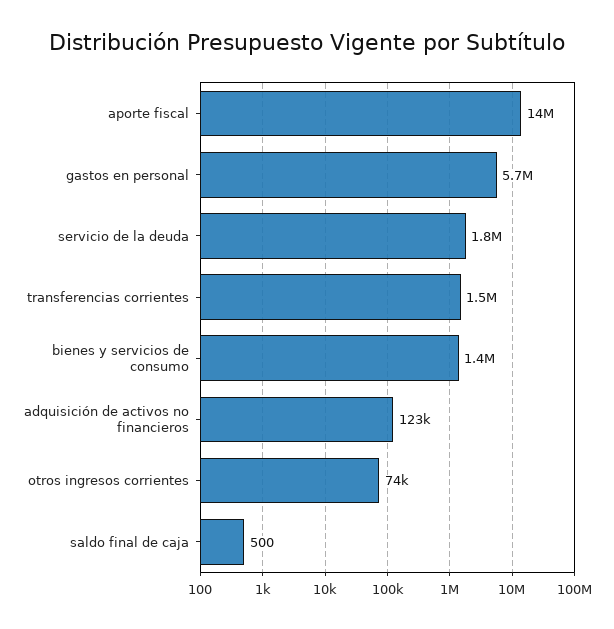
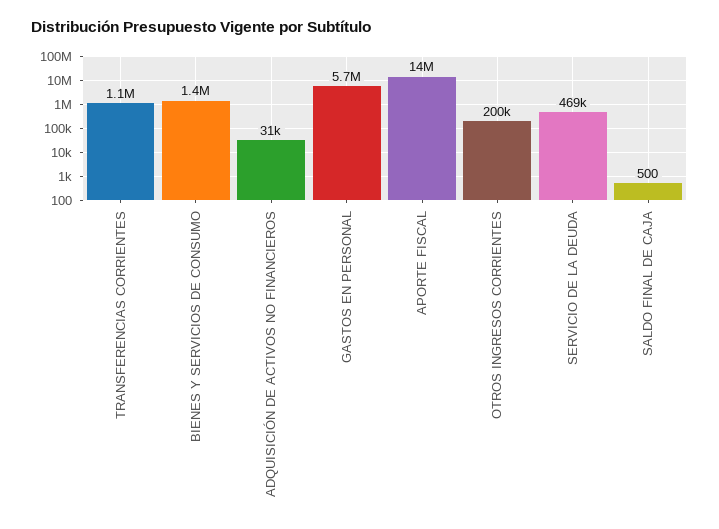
servicio de la deuda: 1800000 -> 469000
transferencias corrientes: 1500000 -> 1100000
adquisición de activos no financieros: 123000 -> 31000
otros ingresos corrientes: 74000 -> 200000

